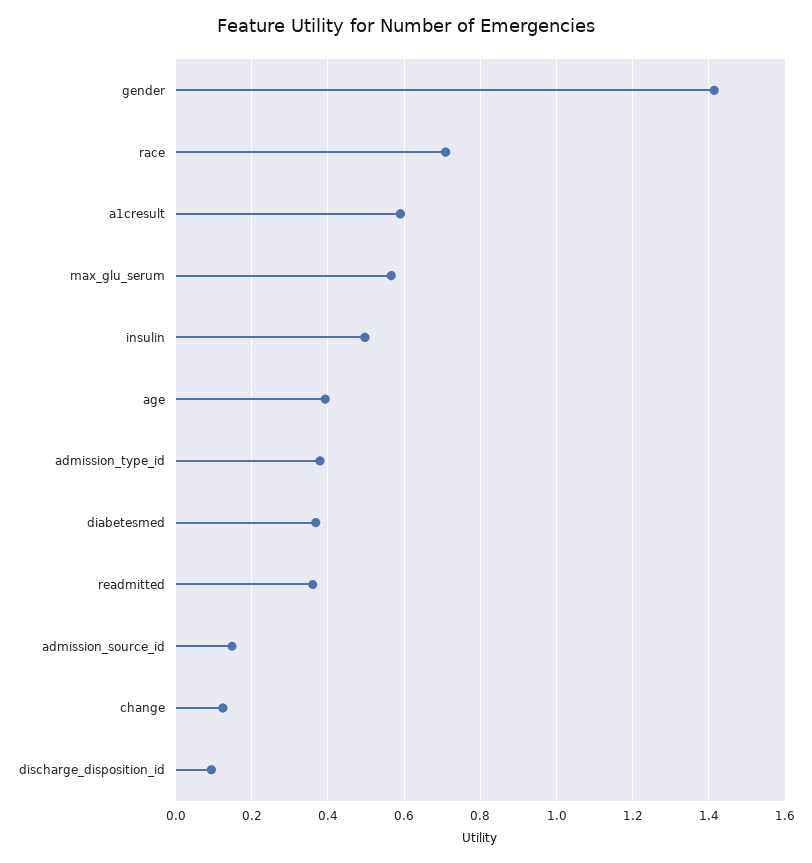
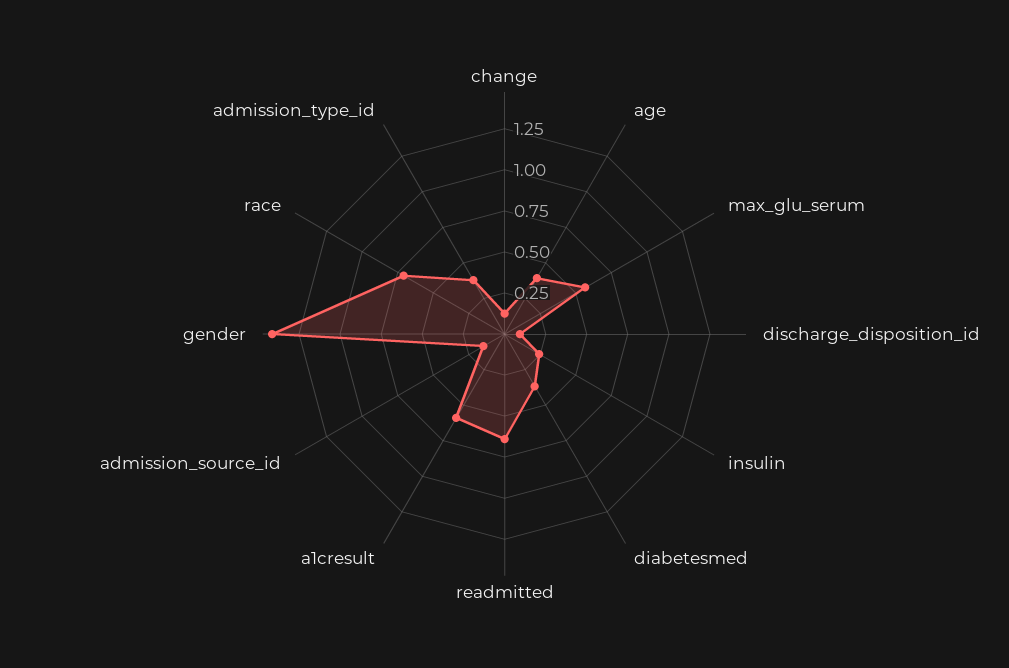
insulin: 0.5 -> 0.25
readmitted: 0.36 -> 0.65

